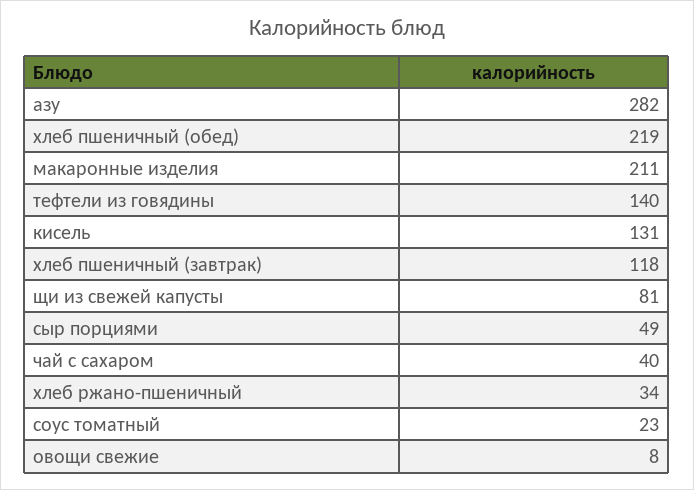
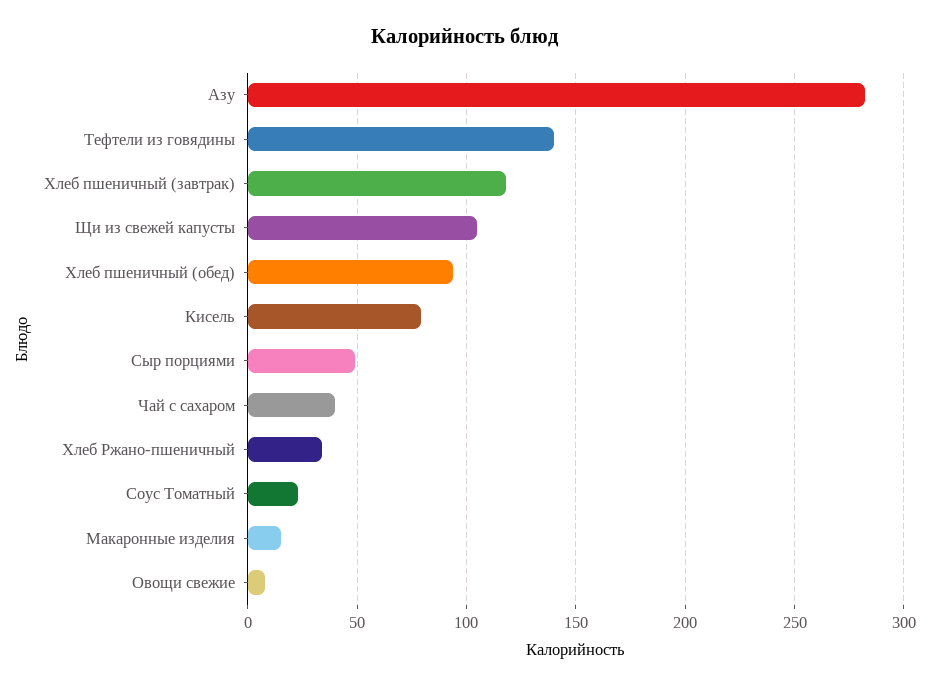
хлеб пшеничный (обед): 219 -> 95
макаронные изделия: 211 -> 15
кисель: 131 -> 80
щи из свежей капусты: 81 -> 105

